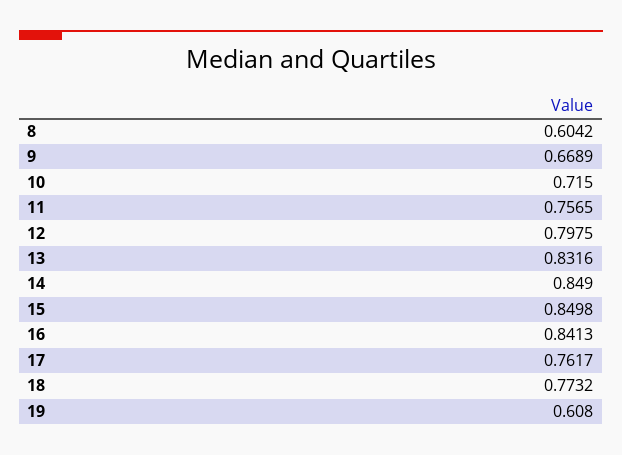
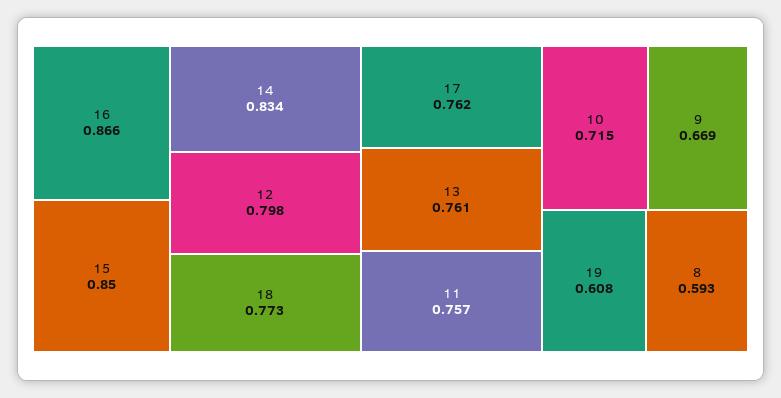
8: 0.6042 -> 0.593
13: 0.8316 -> 0.761
14: 0.849 -> 0.834
16: 0.8413 -> 0.866

